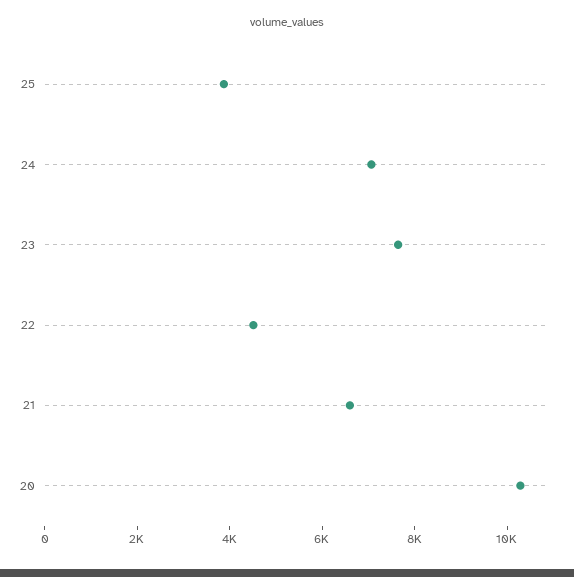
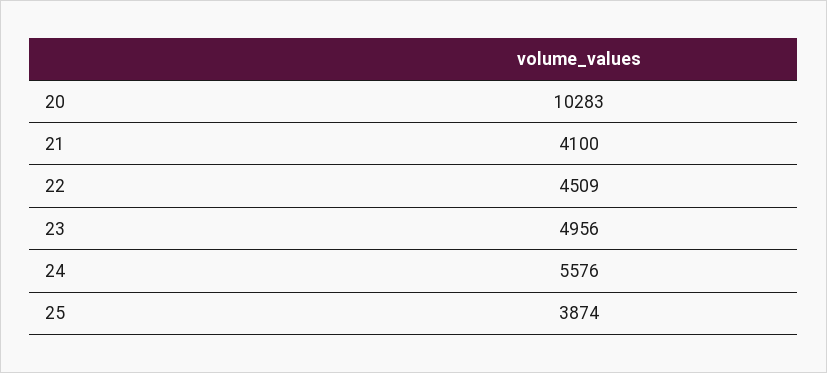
24: 7000 -> 5576
23: 7500 -> 4956
21: 6500 -> 4100

